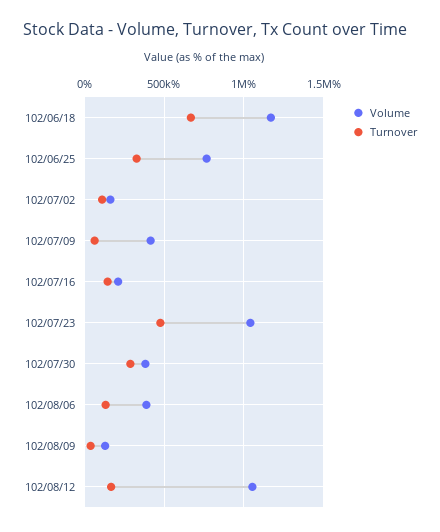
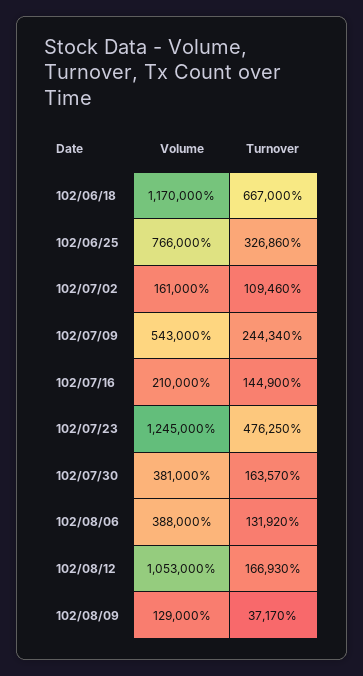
Volume, 102/07/09: 400000 -> 543000
Turnover, 102/07/09: 50000 -> 244340
Volume, 102/07/23: 1050000 -> 1245000
Turnover, 102/07/30: 300000 -> 163570

